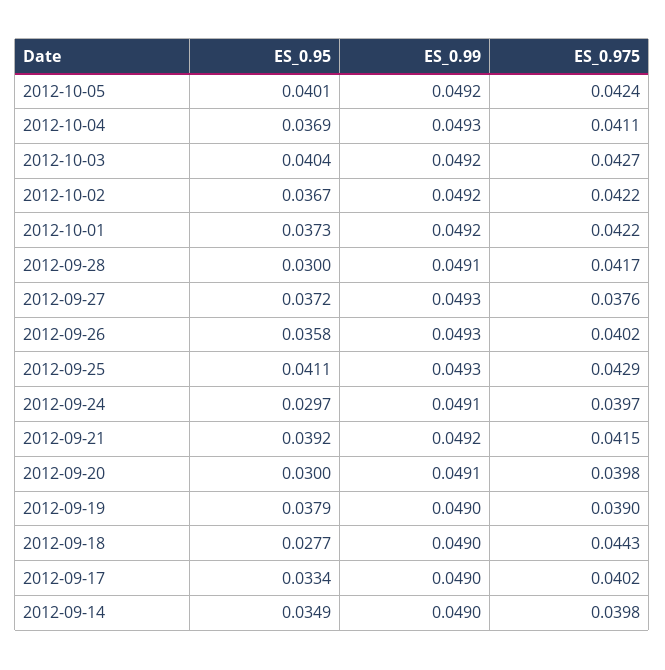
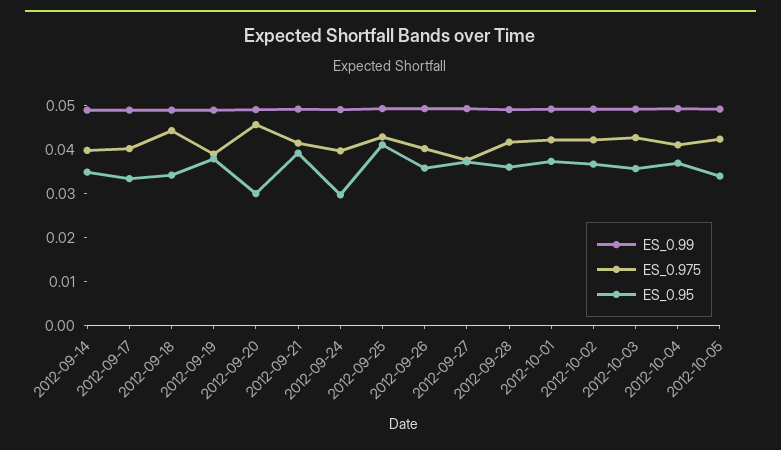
ES_0.95, 2012-10-05: 0.0401 -> 0.034
ES_0.95, 2012-10-03: 0.0404 -> 0.036
ES_0.95, 2012-09-28: 0.03 -> 0.036
ES_0.975, 2012-09-20: 0.0398 -> 0.046
ES_0.95, 2012-09-18: 0.0277 -> 0.034

